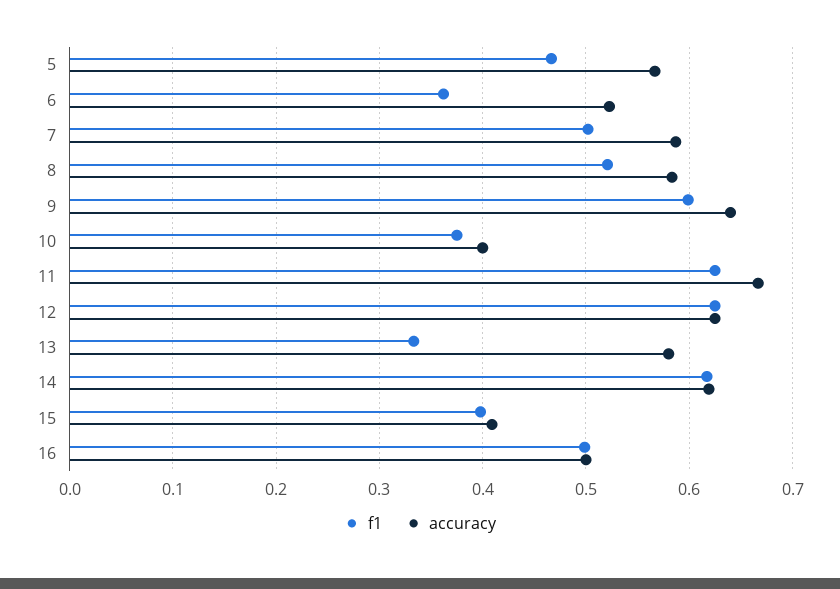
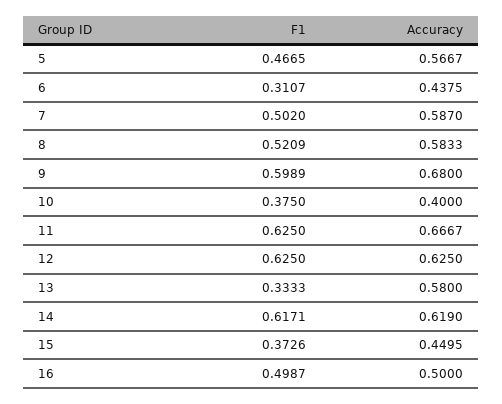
f1, 6: 0.36 -> 0.3107
accuracy, 6: 0.52 -> 0.4375
accuracy, 9: 0.64 -> 0.68
f1, 15: 0.4 -> 0.3726
accuracy, 15: 0.41 -> 0.4495

